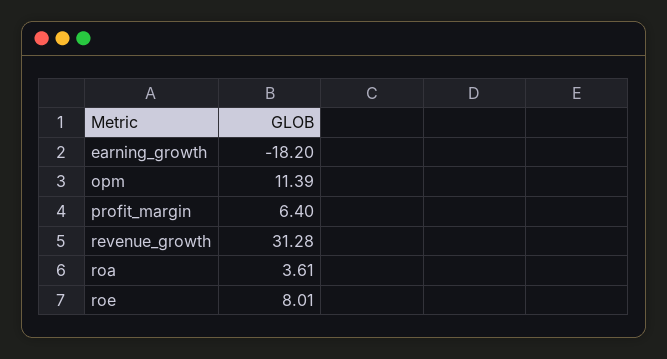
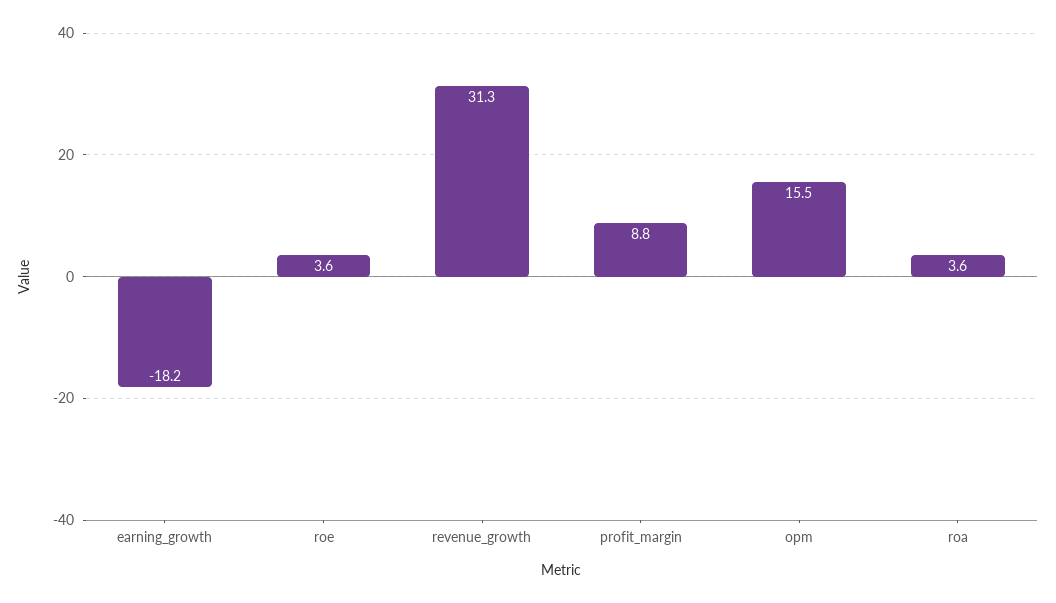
opm: 11.39 -> 15.5
profit_margin: 6.4 -> 8.8
roe: 8.01 -> 3.6

